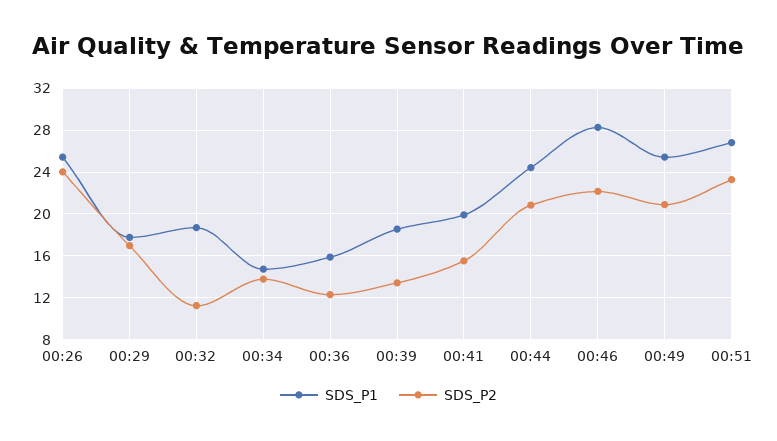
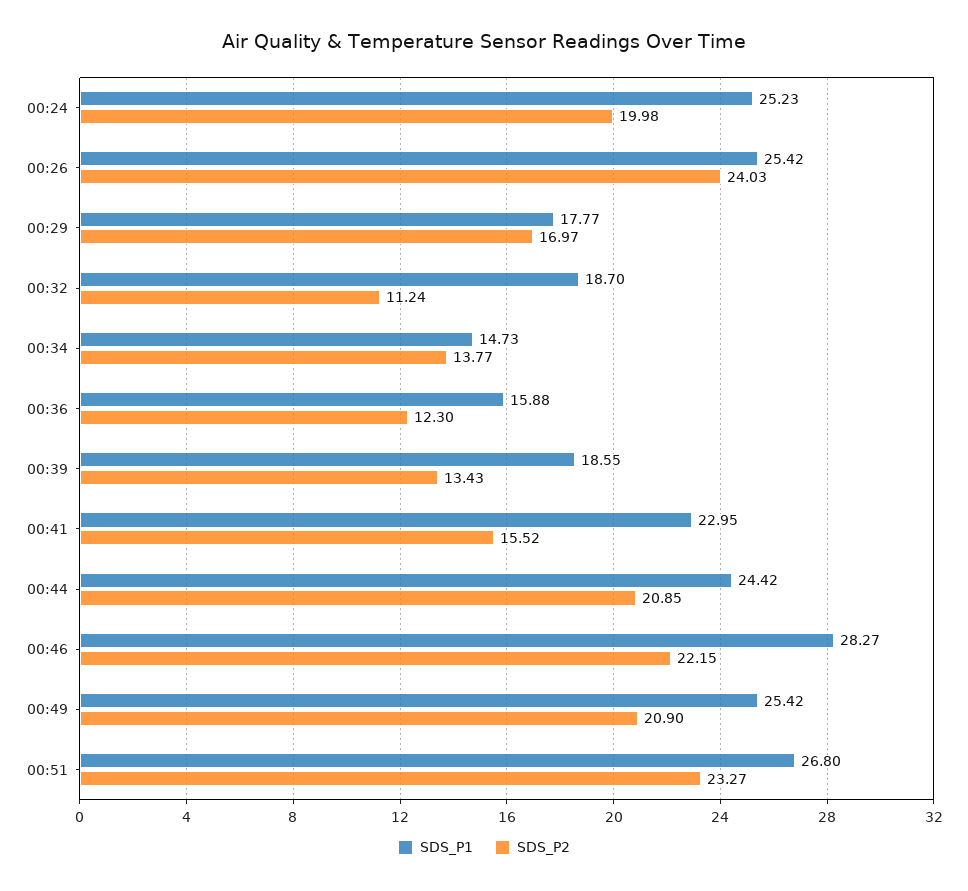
SDS_P1, 00:41: 20 -> 22.95
SDS_P1, 00:24: none -> 25.23
SDS_P2, 00:24: none -> 19.98

